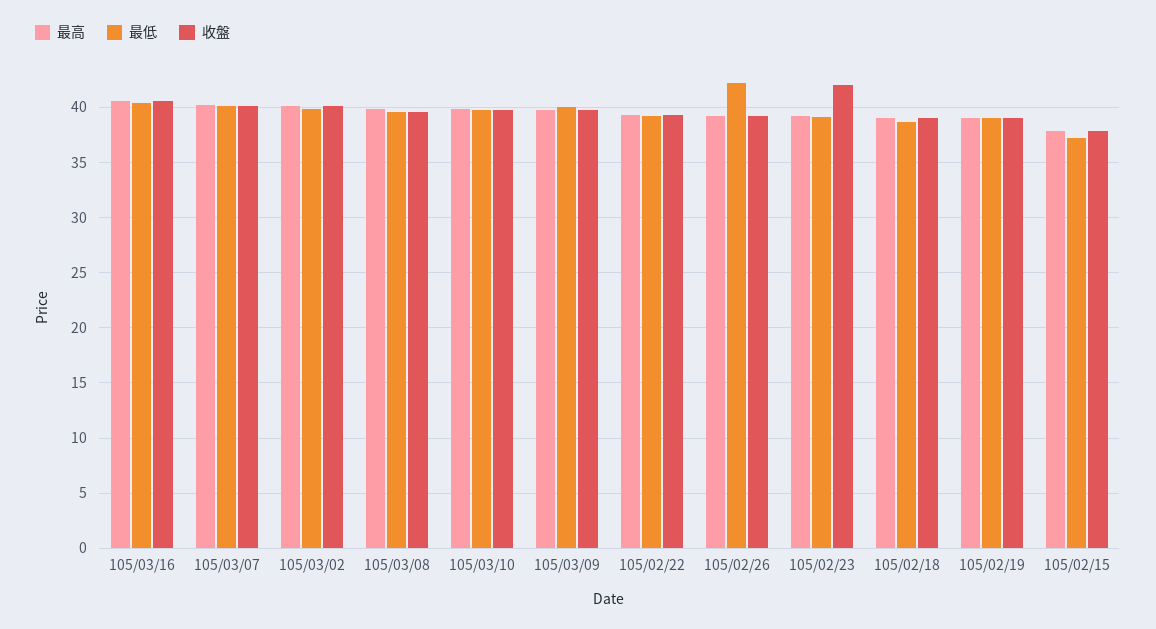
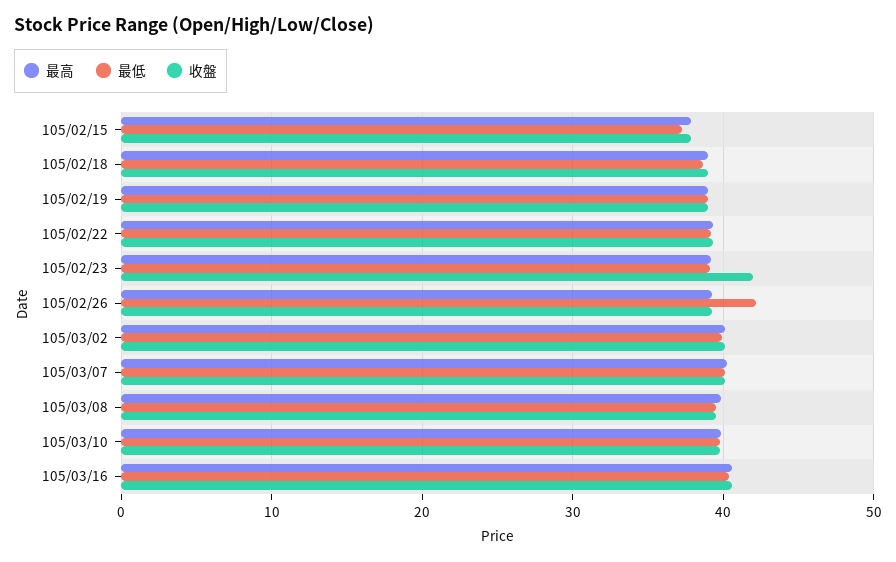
最高, 105/03/09: 40 -> none
最低, 105/03/09: 40 -> none
收盤, 105/03/09: 40 -> none

